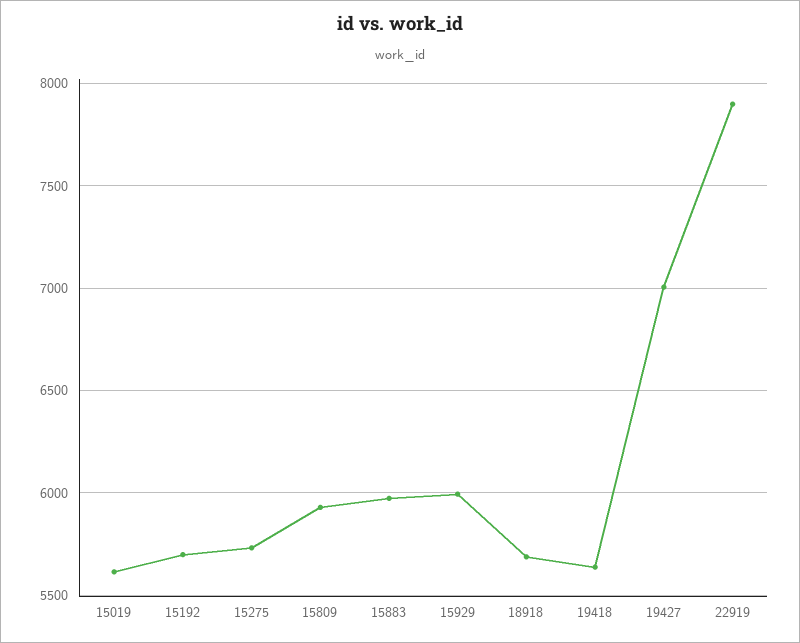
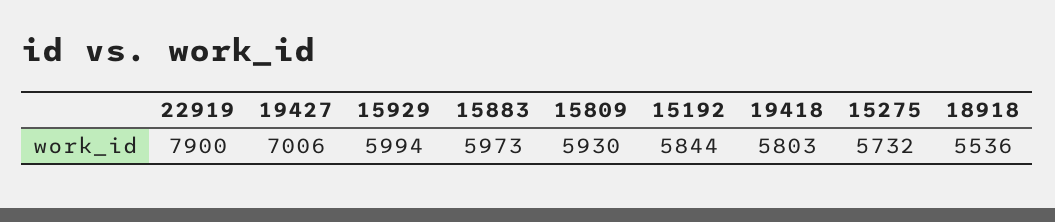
15019: 5600 -> none
15192: 5700 -> 5844
18918: 5700 -> 5536
19418: 5650 -> 5803

